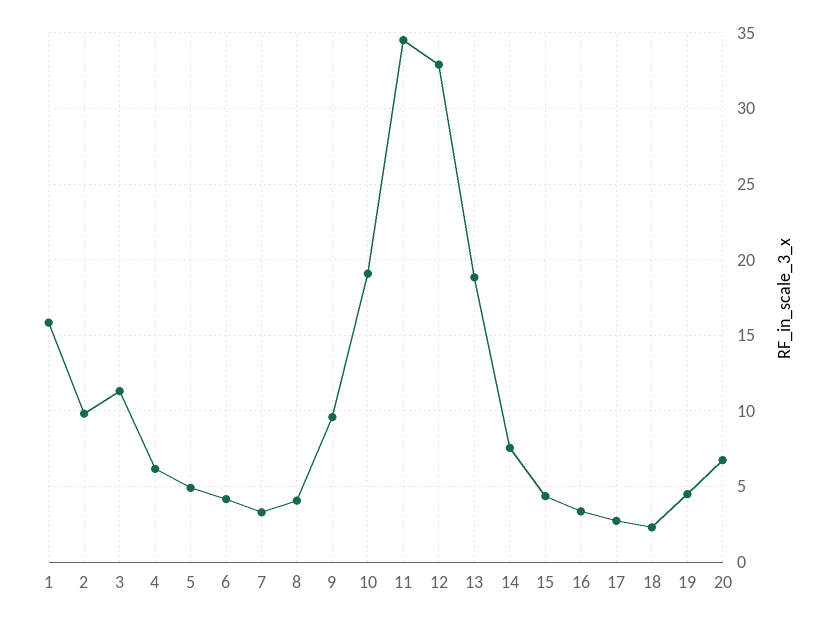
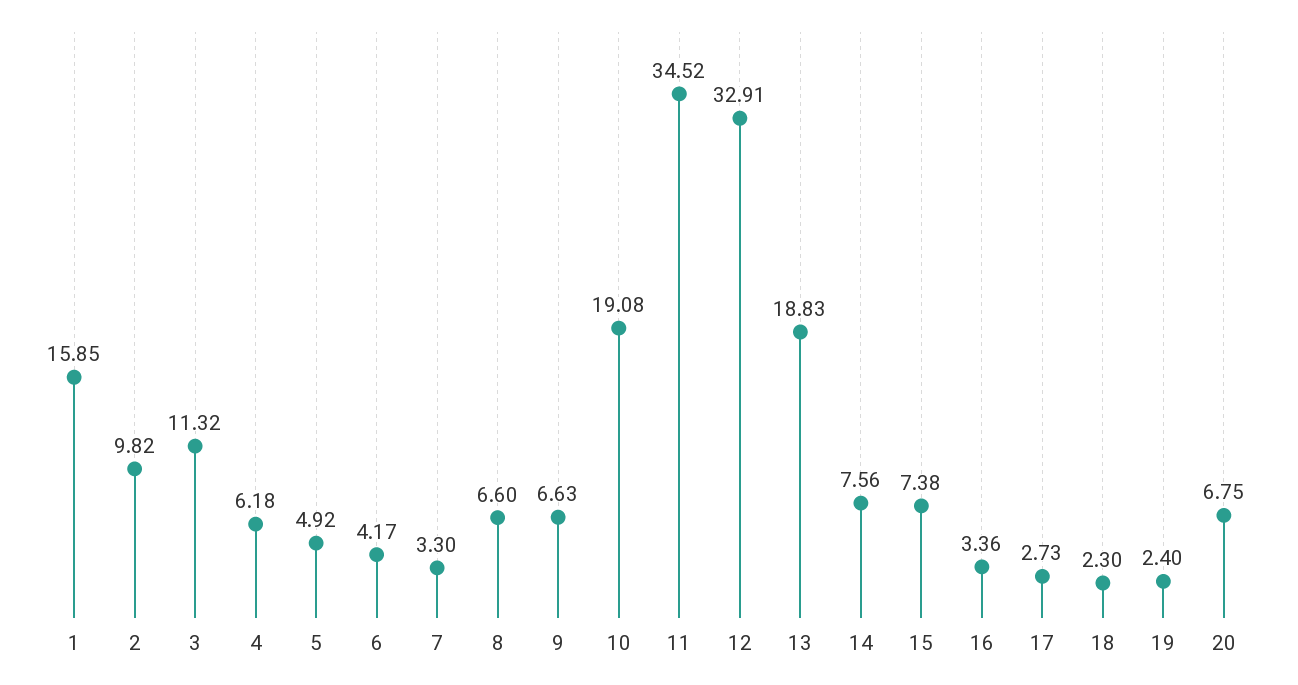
8: 4 -> 6.6
9: 9.5 -> 6.63
15: 4.5 -> 7.38
19: 4.5 -> 2.4

